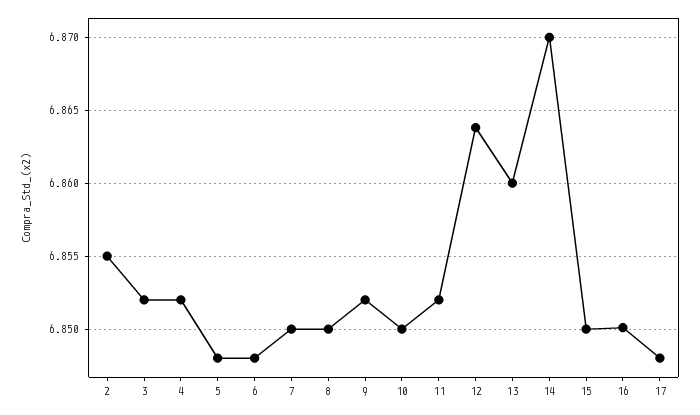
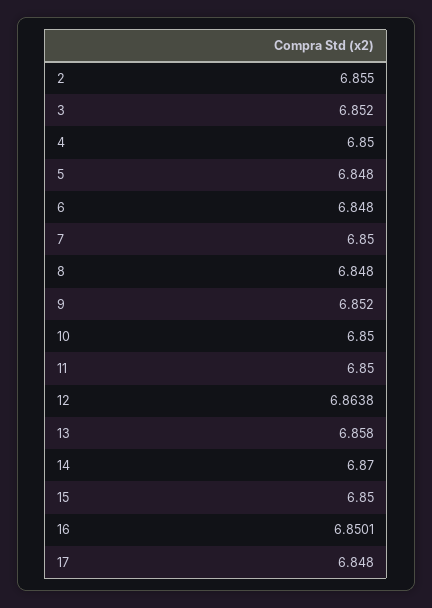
4: 6.852 -> 6.85
8: 6.85 -> 6.848
11: 6.852 -> 6.85
13: 6.86 -> 6.858

